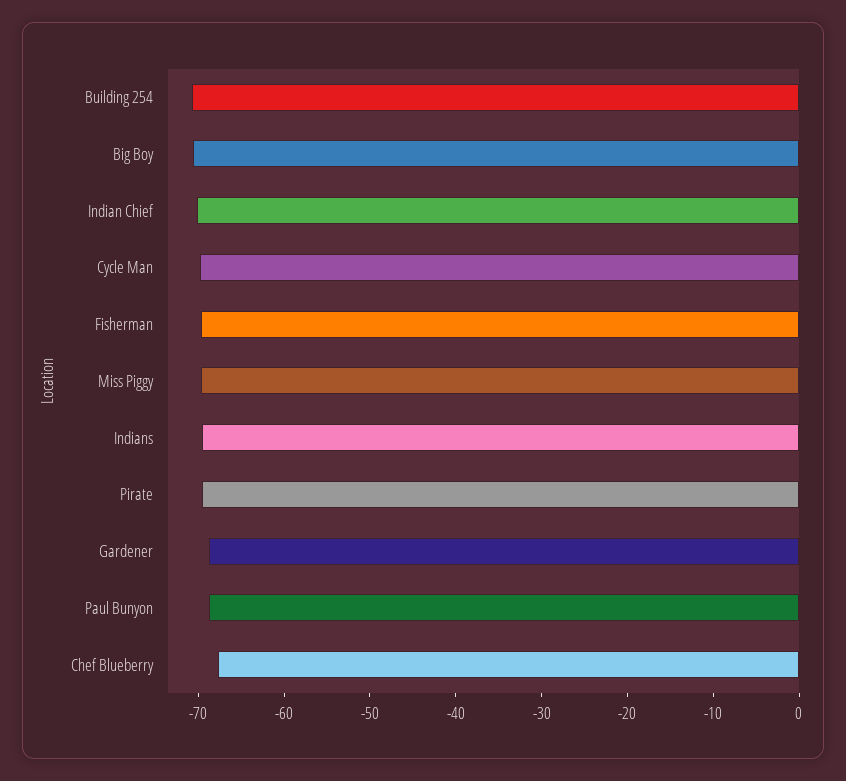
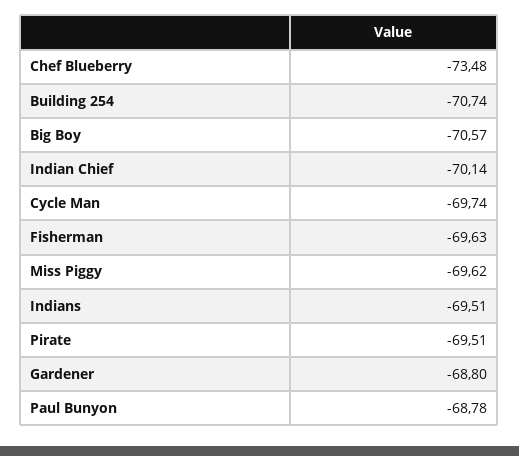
Chef Blueberry: -68 -> -73.48

